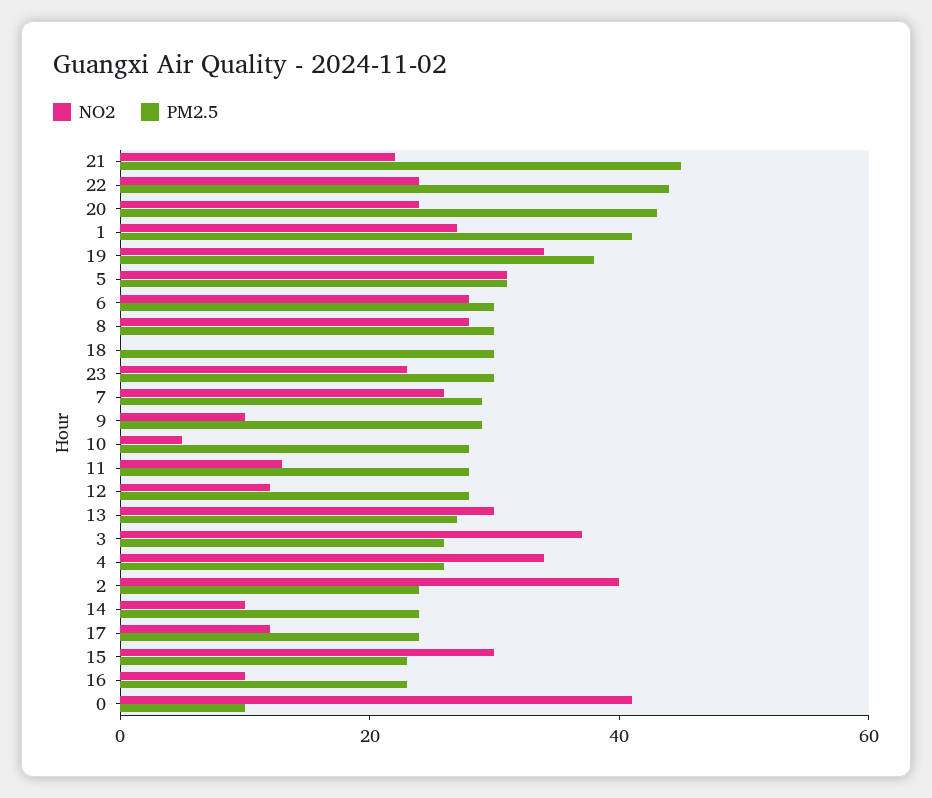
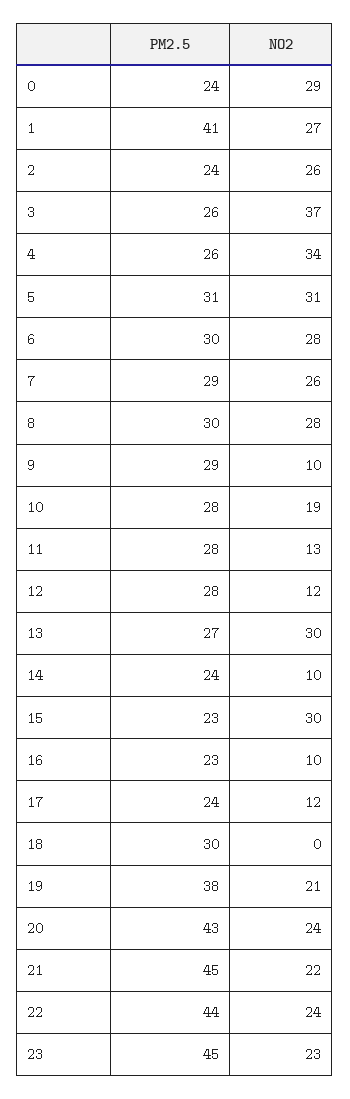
NO2, 19: 35 -> 21
PM2.5, 23: 30 -> 45
NO2, 10: 5 -> 19
NO2, 2: 40 -> 26
NO2, 0: 40 -> 29
PM2.5, 0: 10 -> 24

